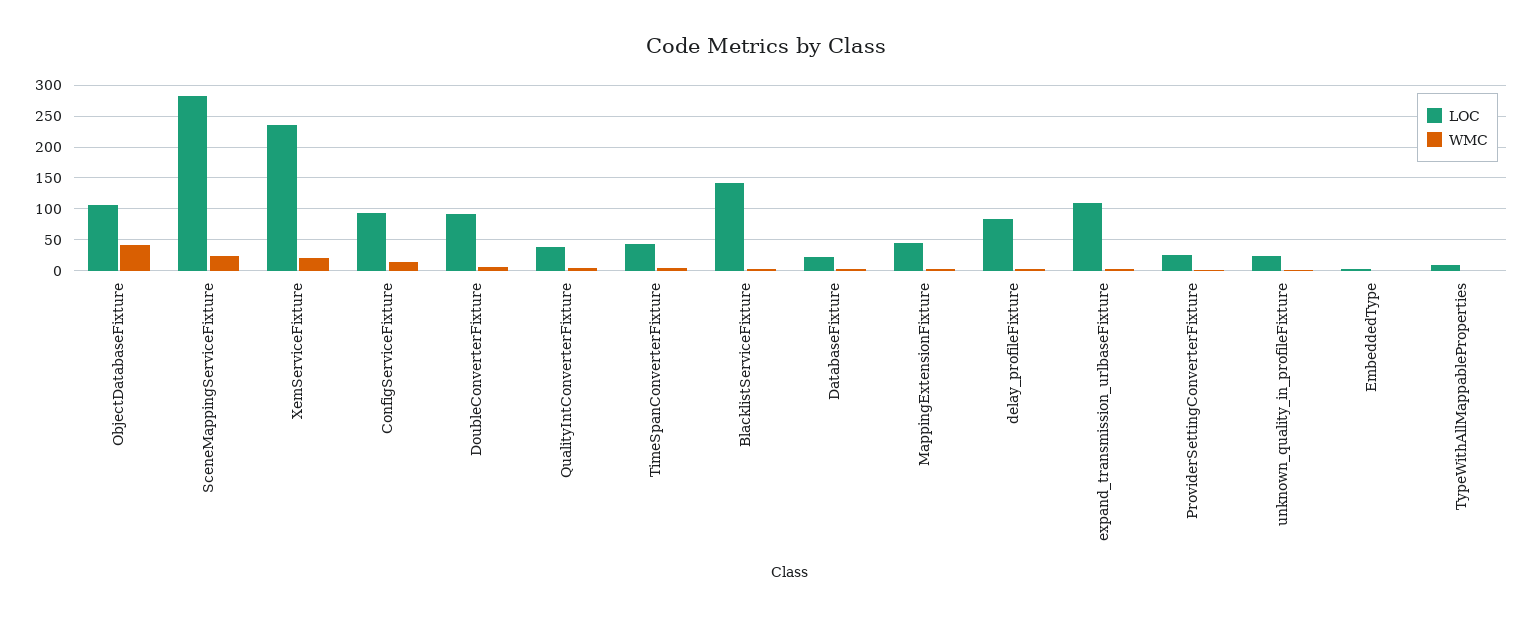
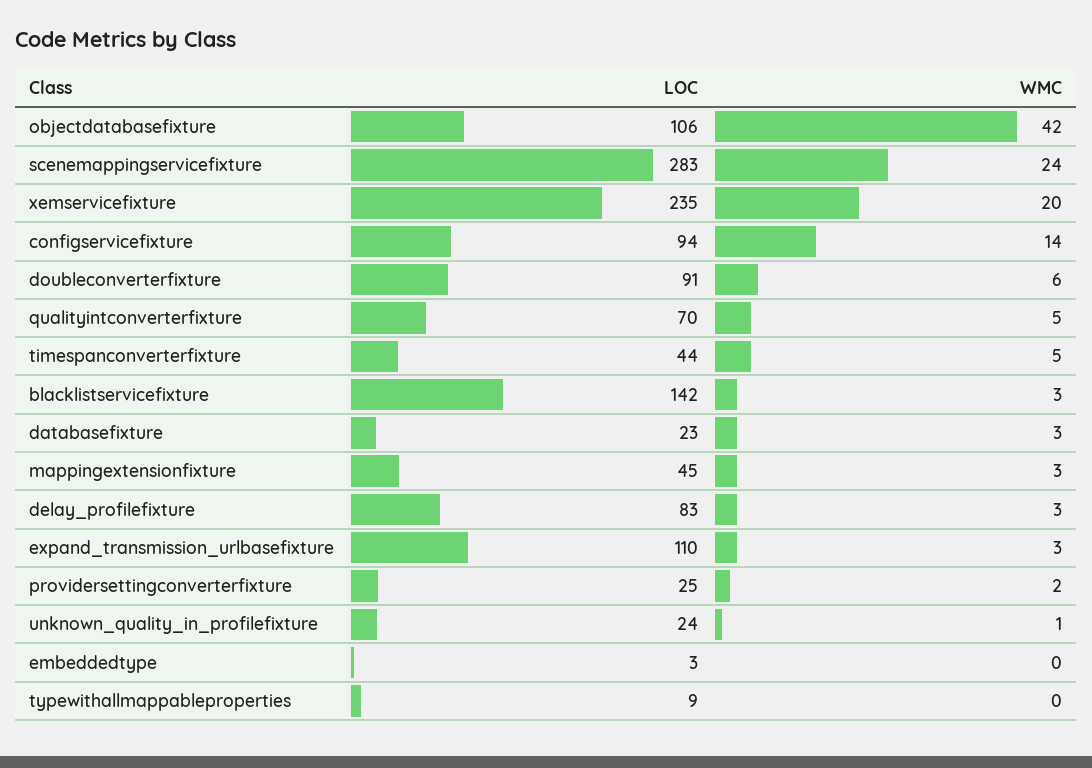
LOC, QualityIntConverterFixture: 40 -> 70

